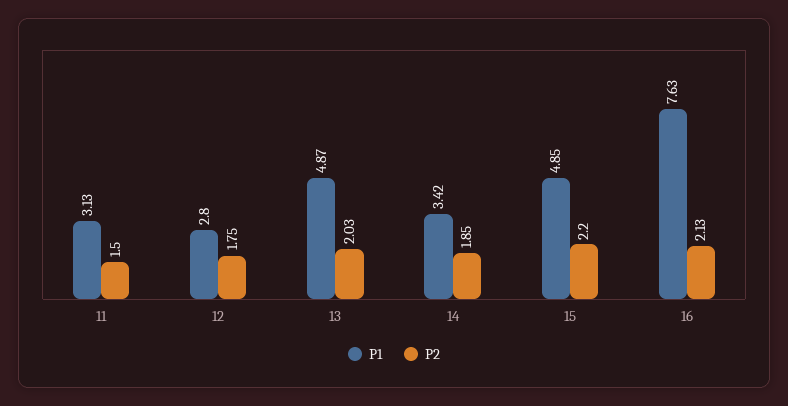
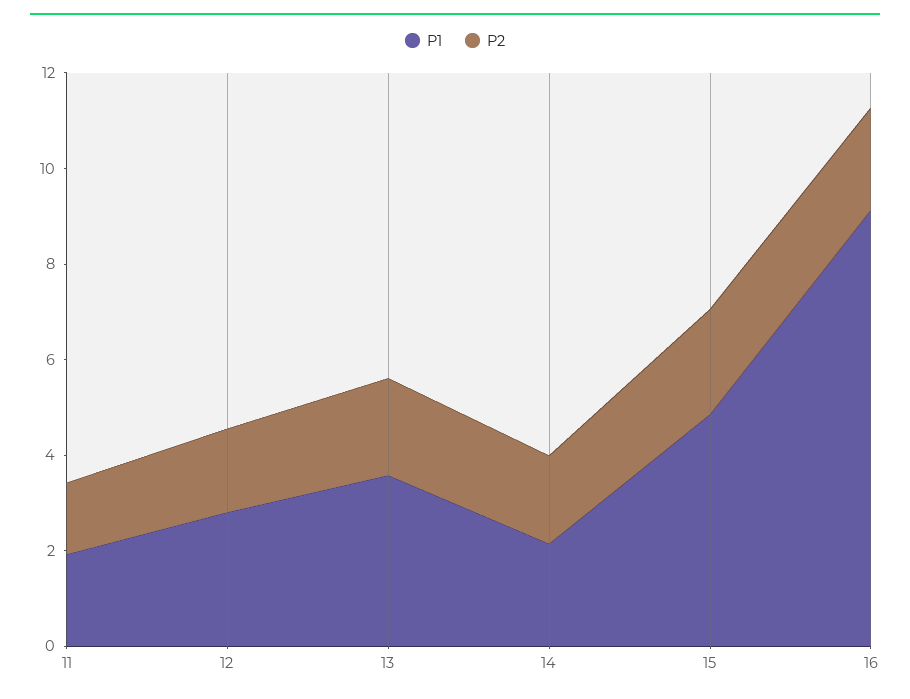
P1, 11: 3.13 -> 2
P1, 13: 4.87 -> 3.5
P1, 14: 3.42 -> 2
P1, 16: 7.63 -> 9

